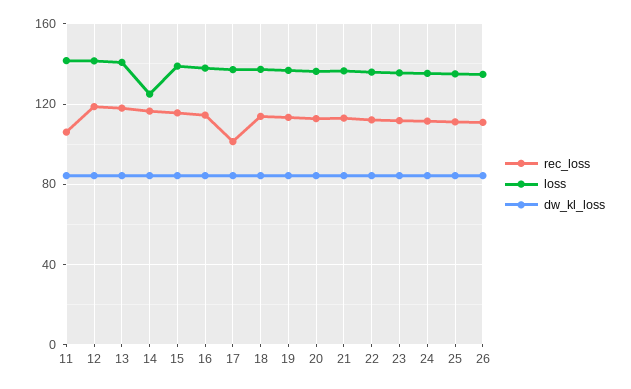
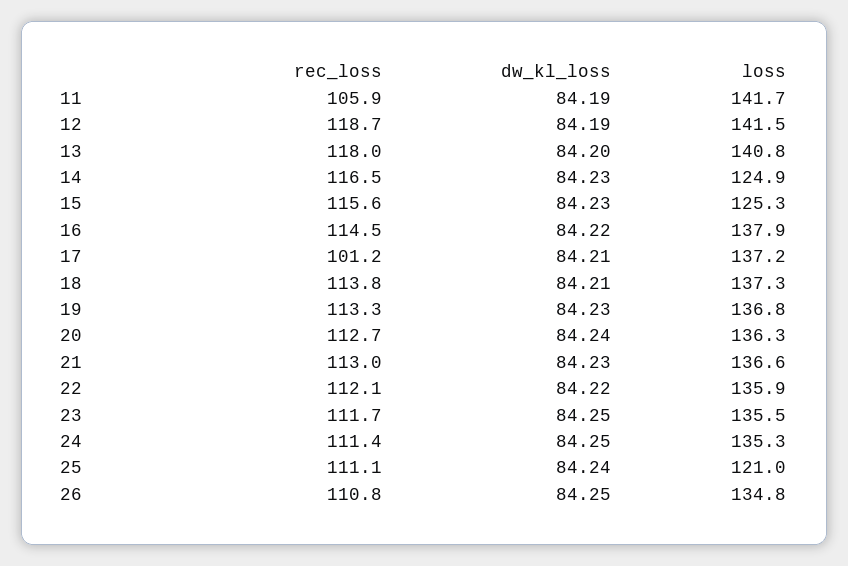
loss, 15: 140 -> 125.3
loss, 25: 135 -> 121

